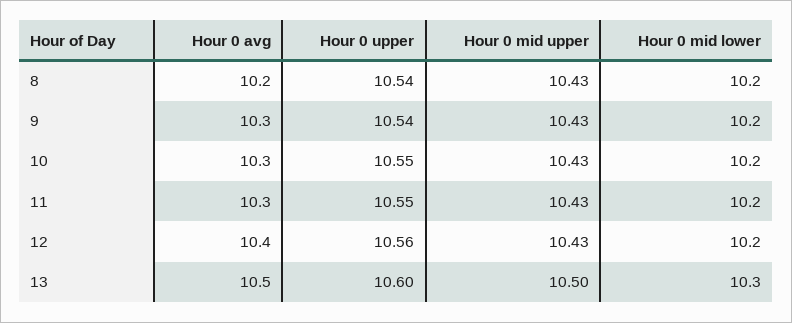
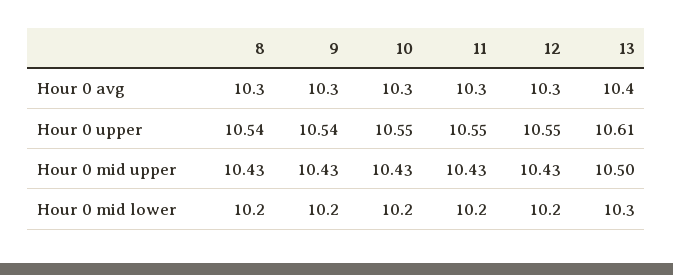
Hour 0 avg, 8: 10.2 -> 10.3
Hour 0 avg, 12: 10.4 -> 10.3
Hour 0 upper, 12: 10.56 -> 10.55
Hour 0 avg, 13: 10.5 -> 10.4
Hour 0 upper, 13: 10.6 -> 10.61

